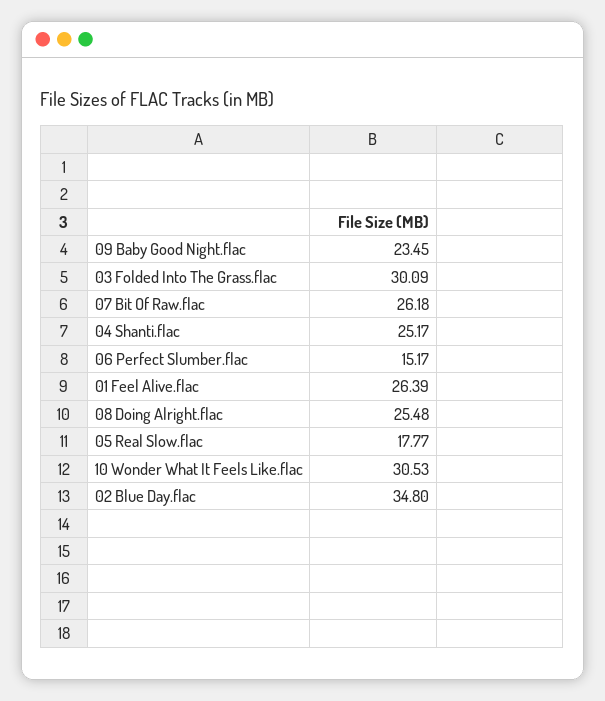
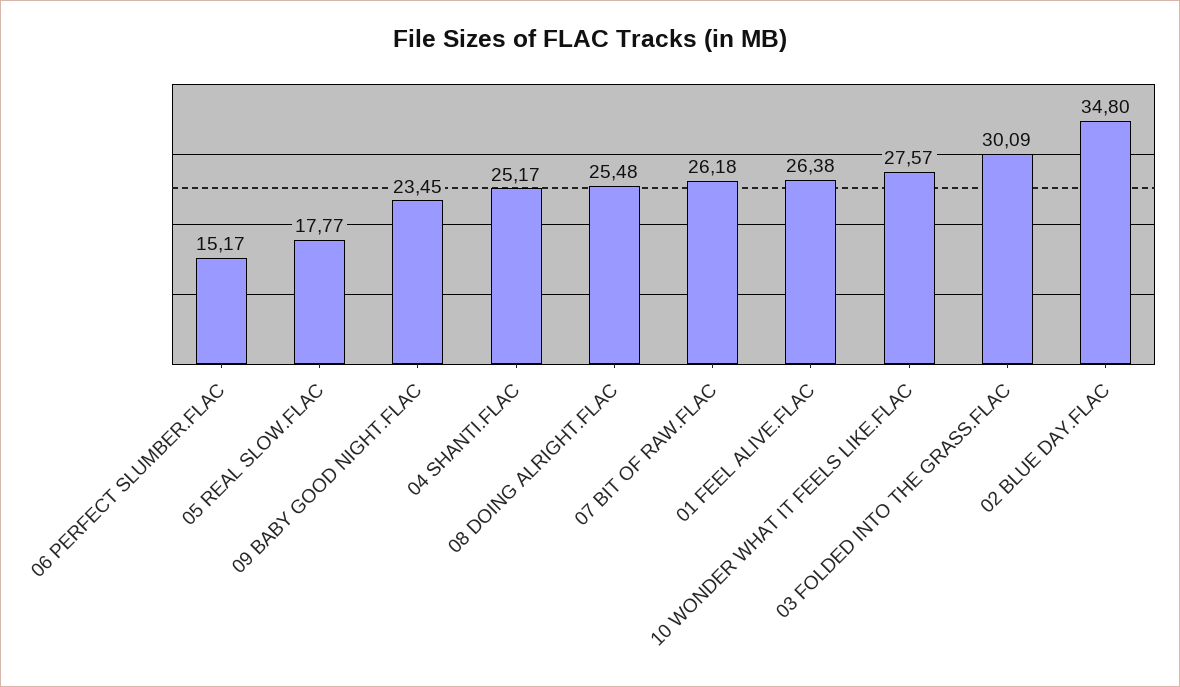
01 Feel Alive.flac: 26.39 -> 26.38
10 Wonder What It Feels Like.flac: 30.53 -> 27.57

